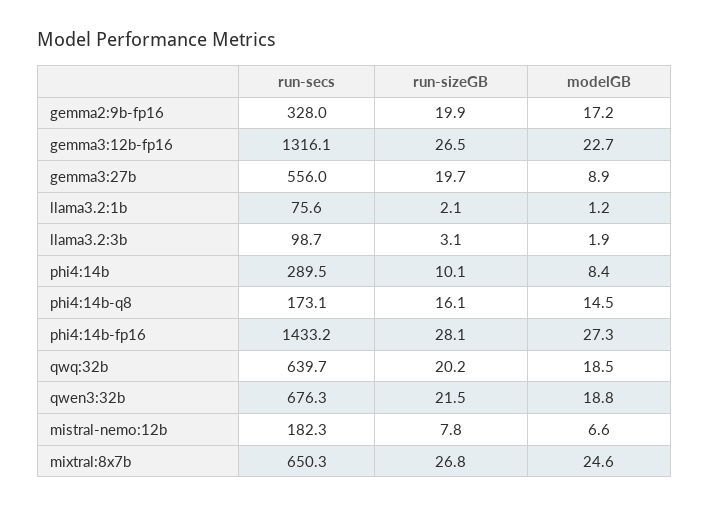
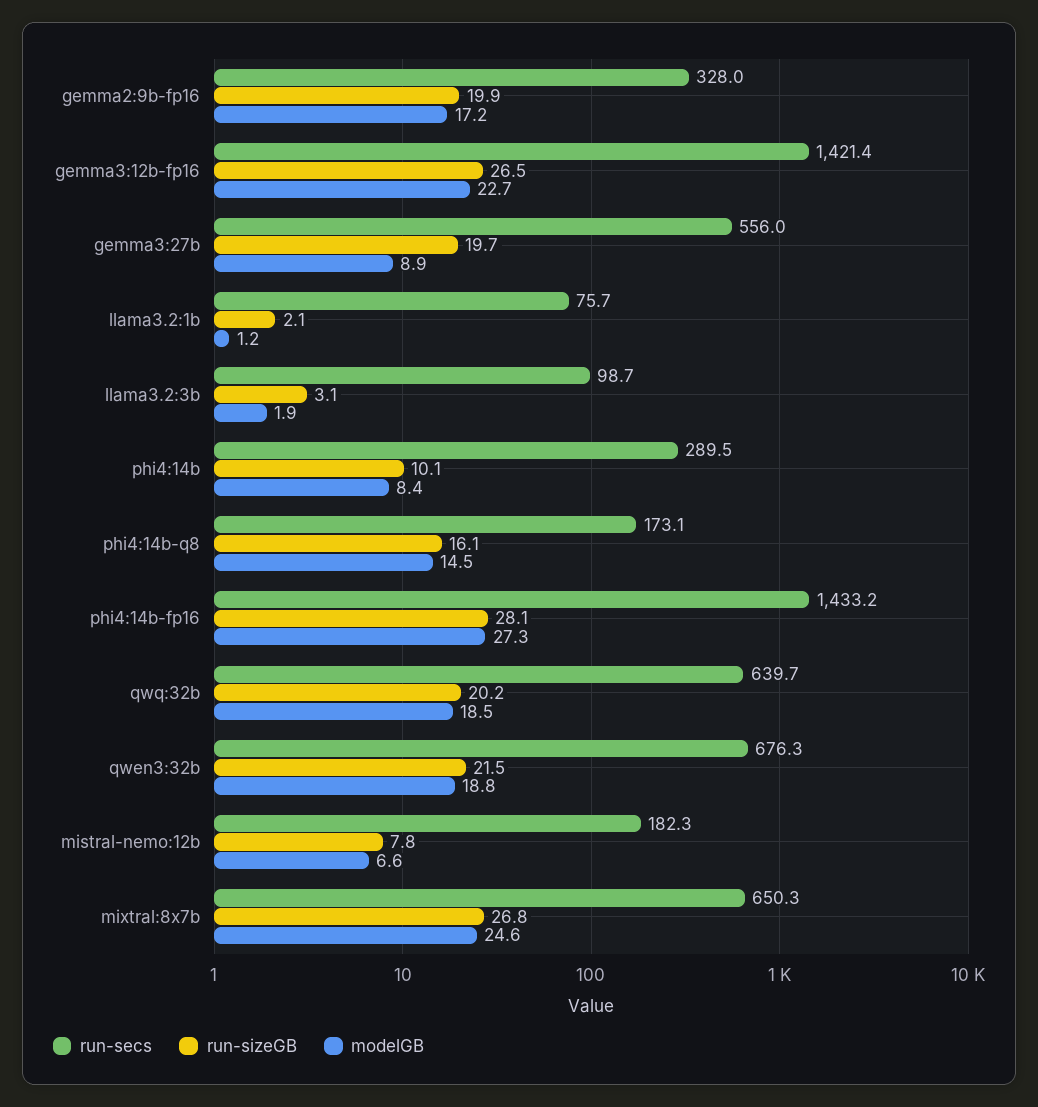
run-secs, gemma3:12b-fp16: 1316.1 -> 1421.4
run-secs, llama3.2:1b: 75.6 -> 75.7

